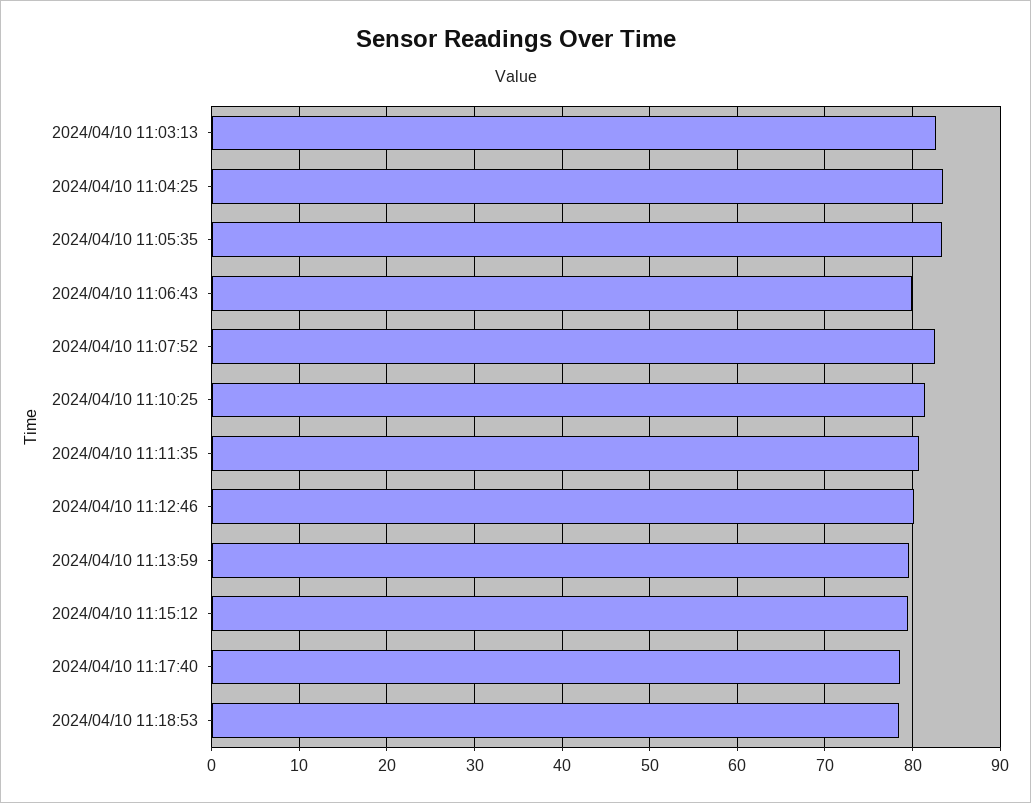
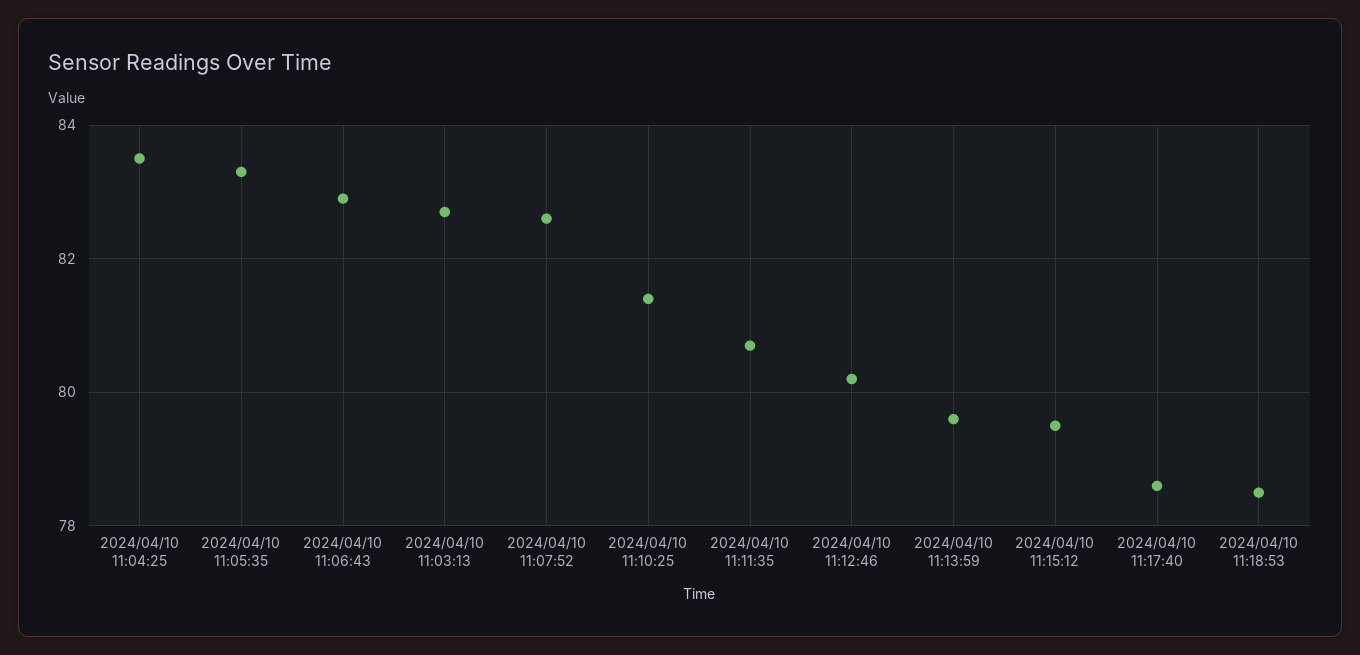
2024/04/10 11:06:43: 80 -> 83

